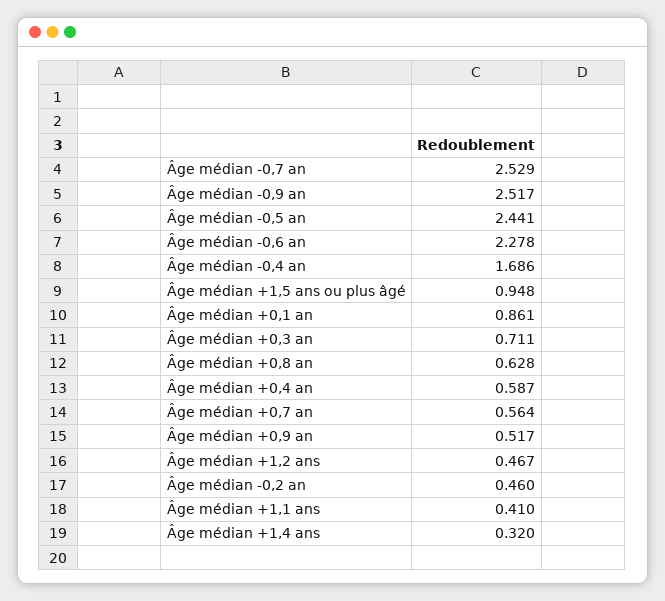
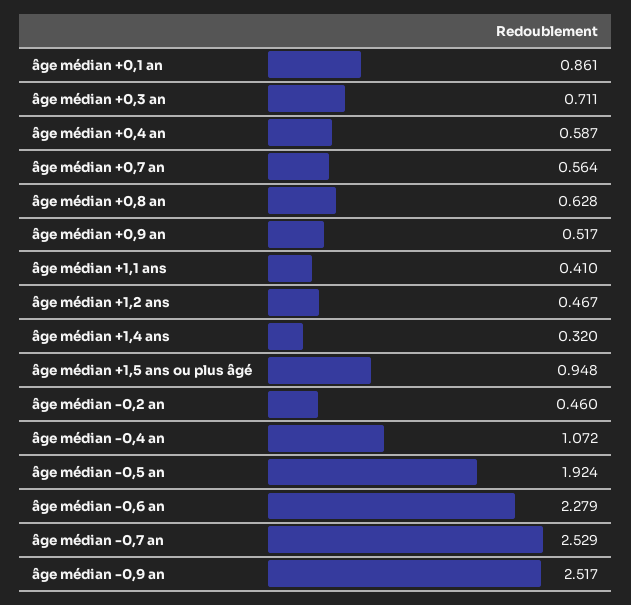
Âge médian -0,5 an: 2.441 -> 1.924
Âge médian -0,6 an: 2.278 -> 2.279
Âge médian -0,4 an: 1.686 -> 1.072

